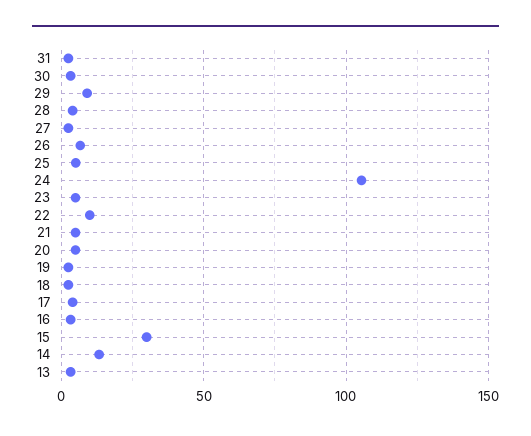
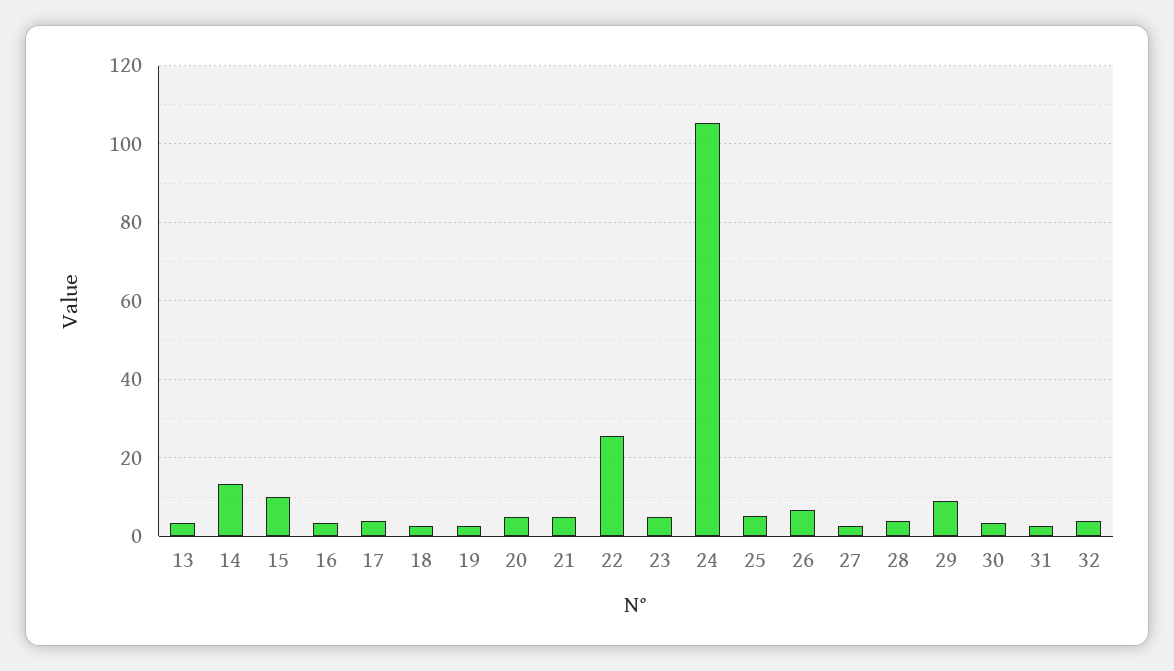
22: 10 -> 26
15: 30 -> 10
32: none -> 4

